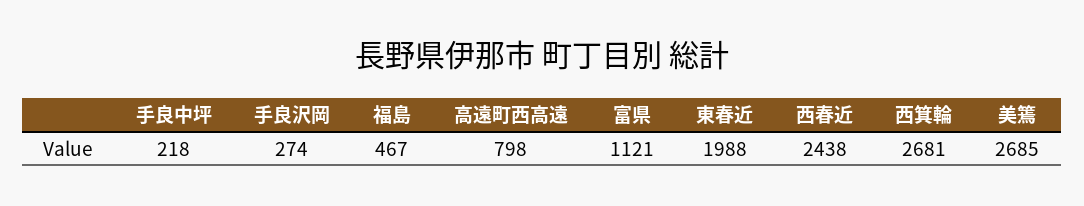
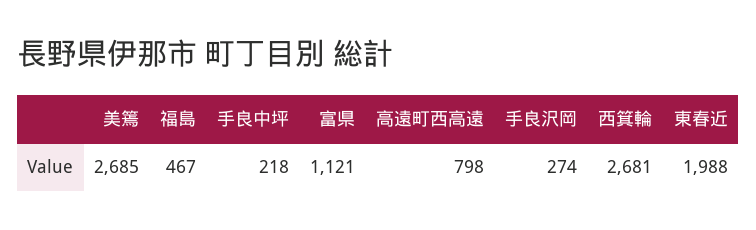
西春近: 2438 -> none

